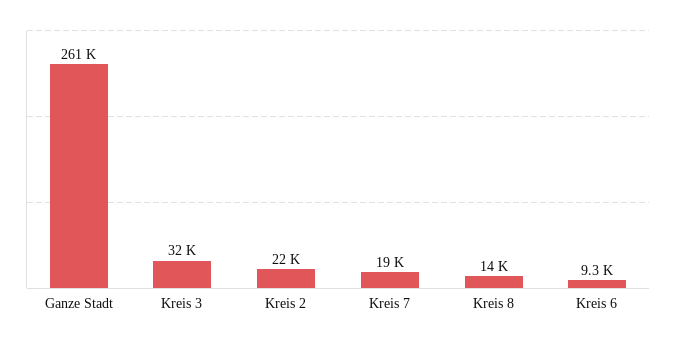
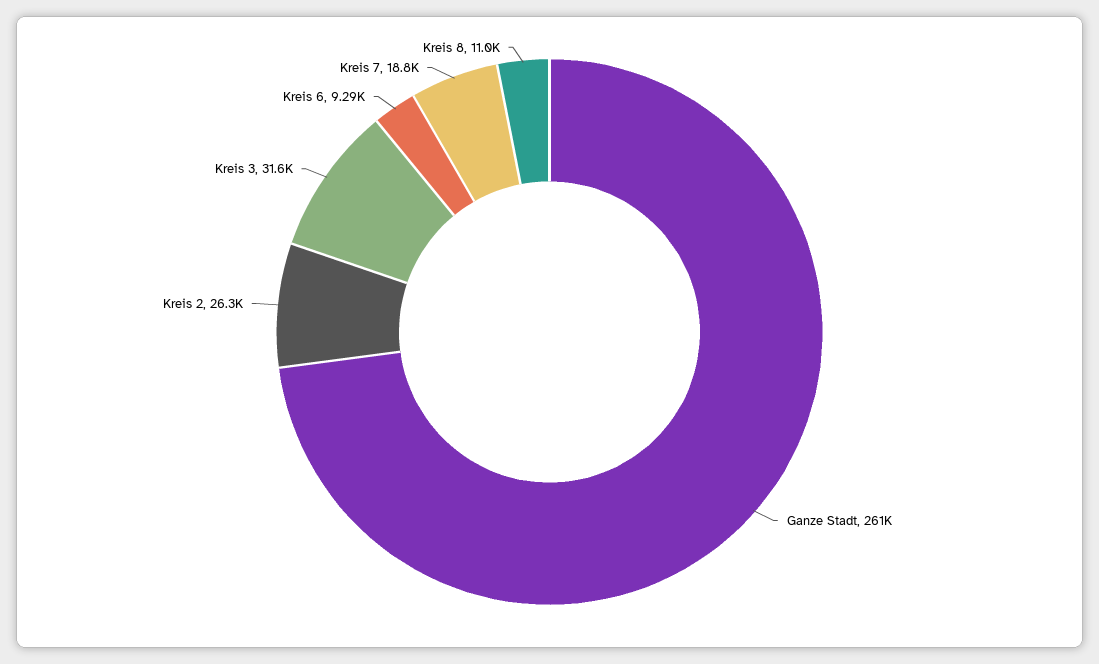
Kreis 2: 22000 -> 26300
Kreis 8: 14000 -> 11000

